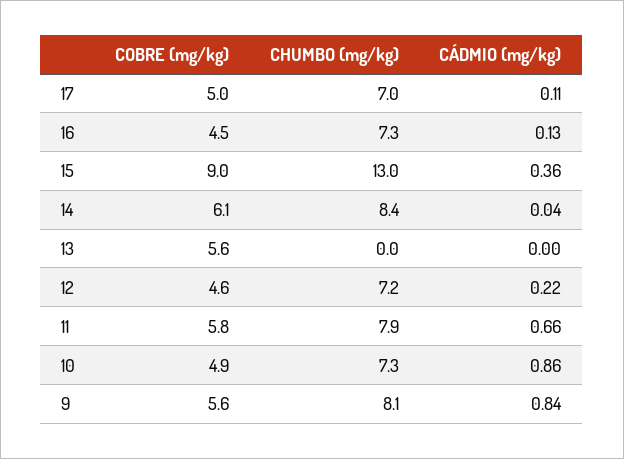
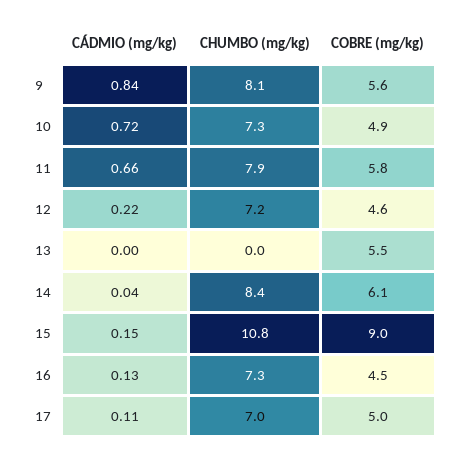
CHUMBO (mg/kg), 15: 13 -> 10.8
CÁDMIO (mg/kg), 15: 0.36 -> 0.15
COBRE (mg/kg), 13: 5.6 -> 5.5
CÁDMIO (mg/kg), 10: 0.86 -> 0.72

